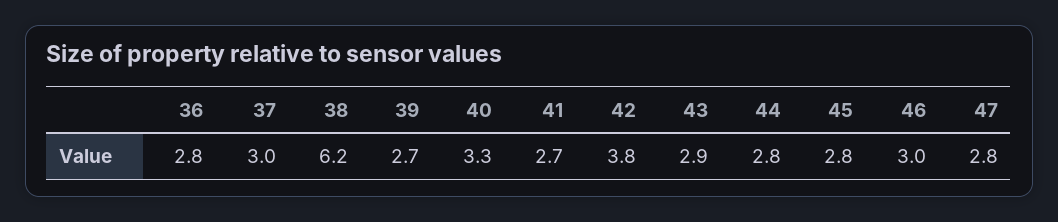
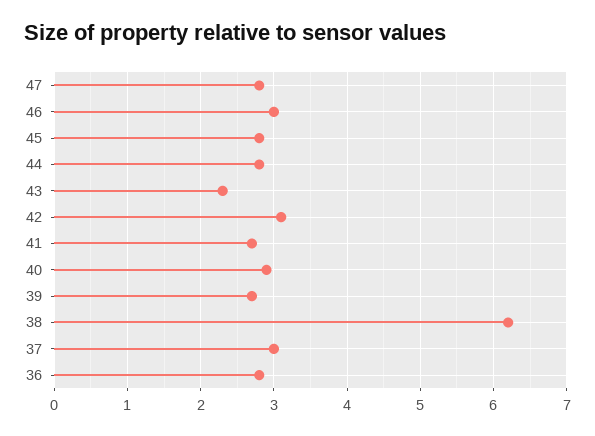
40: 3.3 -> 2.9
42: 3.8 -> 3.1
43: 2.9 -> 2.3

